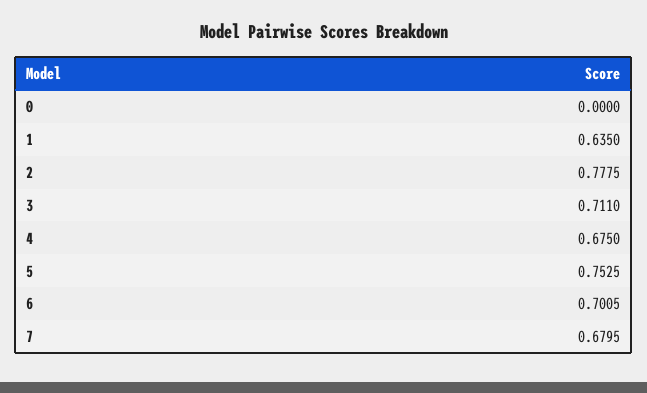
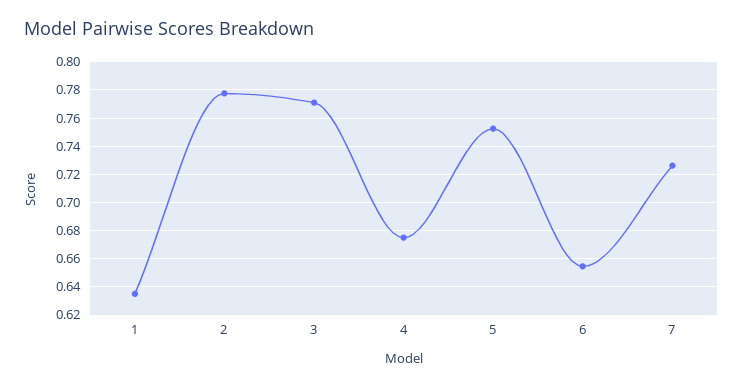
0: 0 -> none
3: 0.711 -> 0.77
6: 0.7005 -> 0.655
7: 0.6795 -> 0.725

